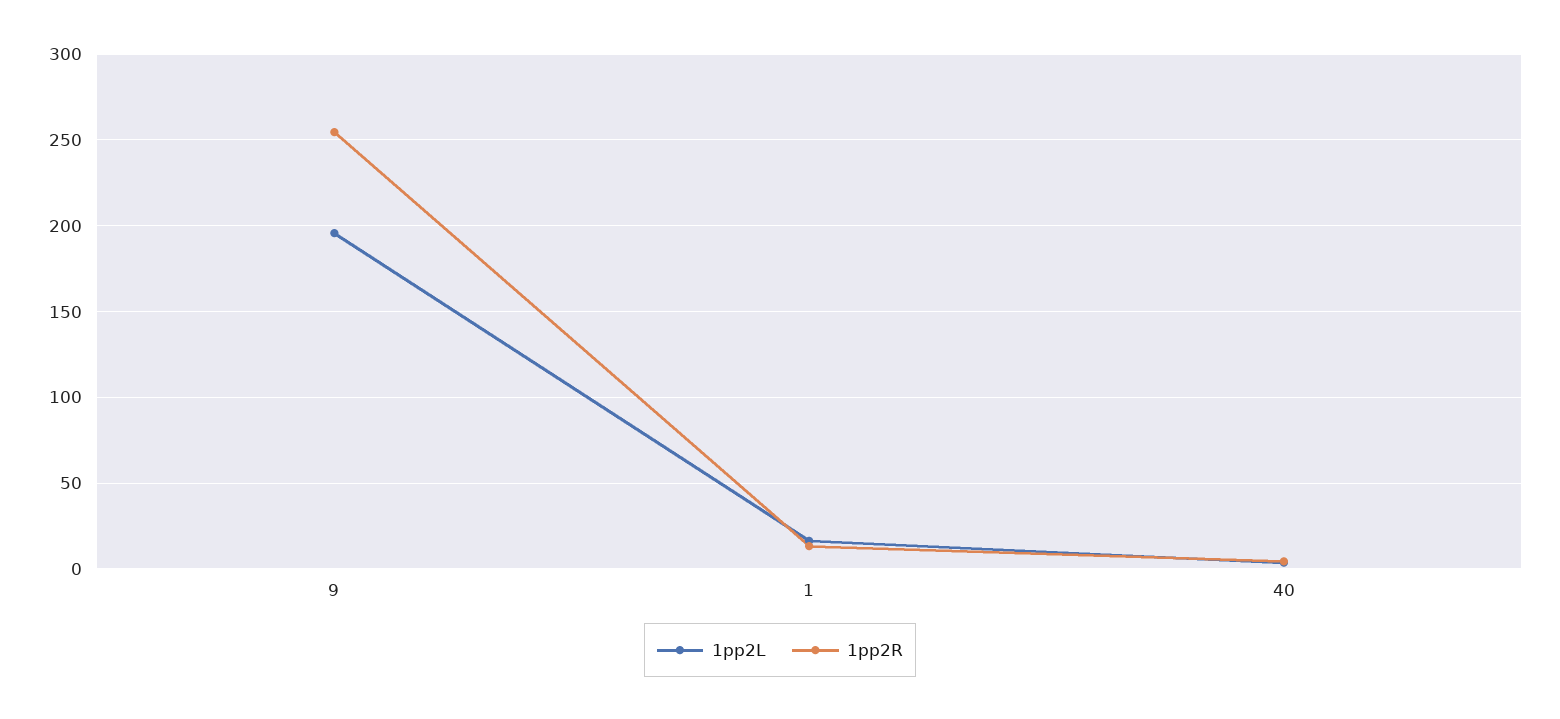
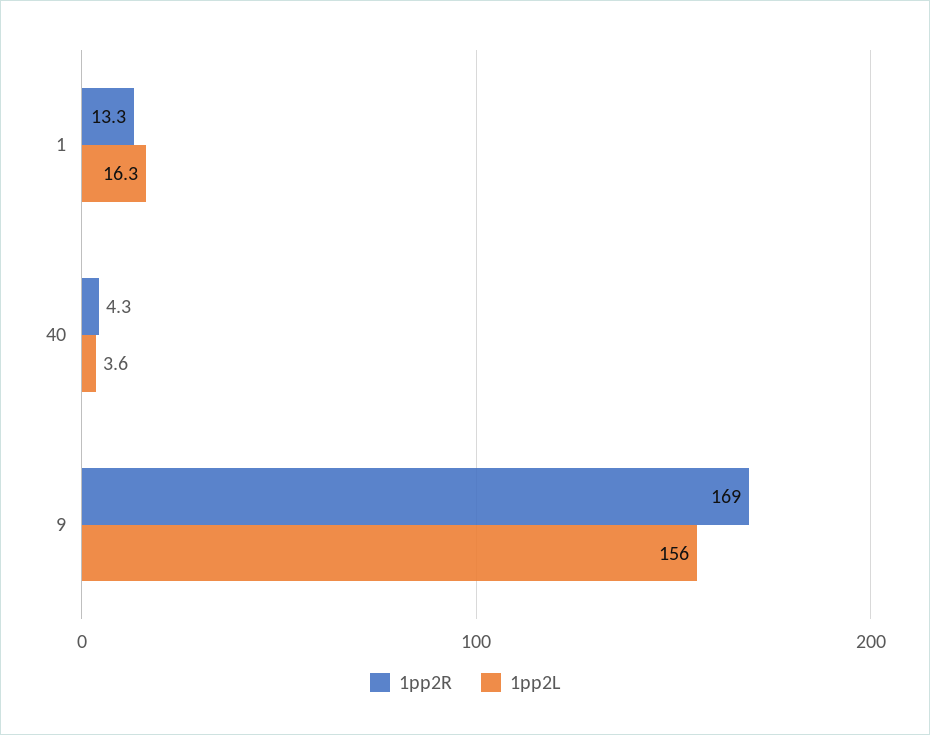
1pp2L, 9: 195 -> 156
1pp2R, 9: 255 -> 169

